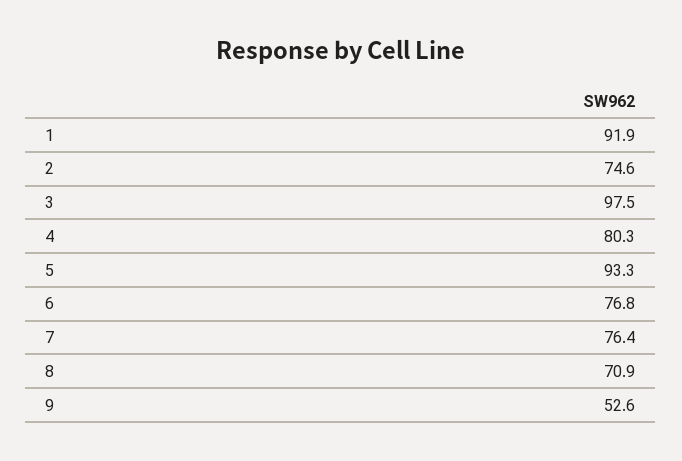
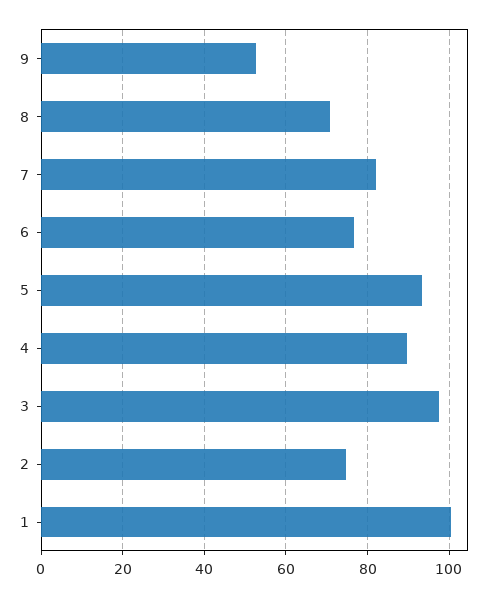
1: 91.9 -> 100
4: 80.3 -> 90
7: 76.4 -> 82

